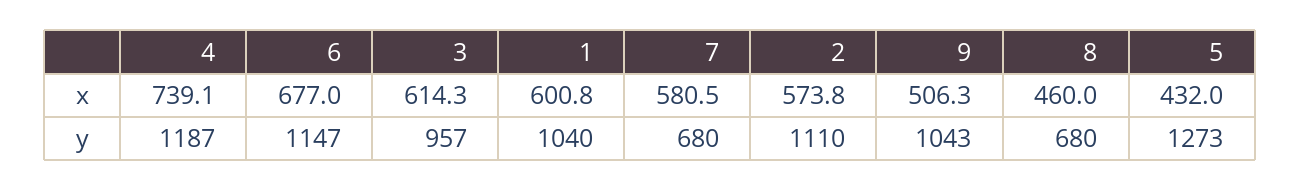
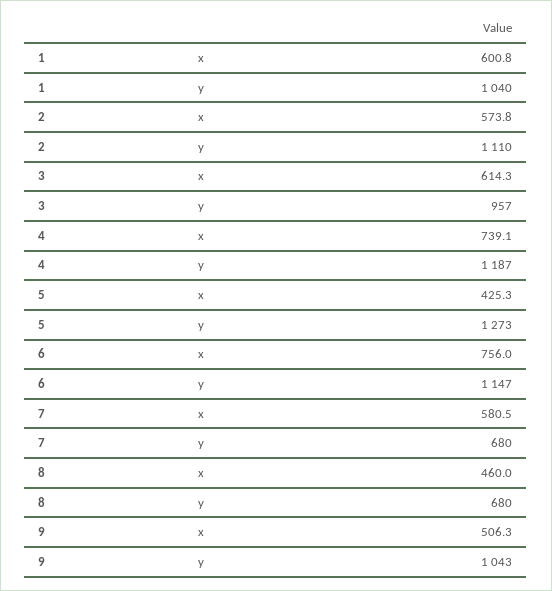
6, x: 677 -> 756
5, x: 432 -> 425.3

